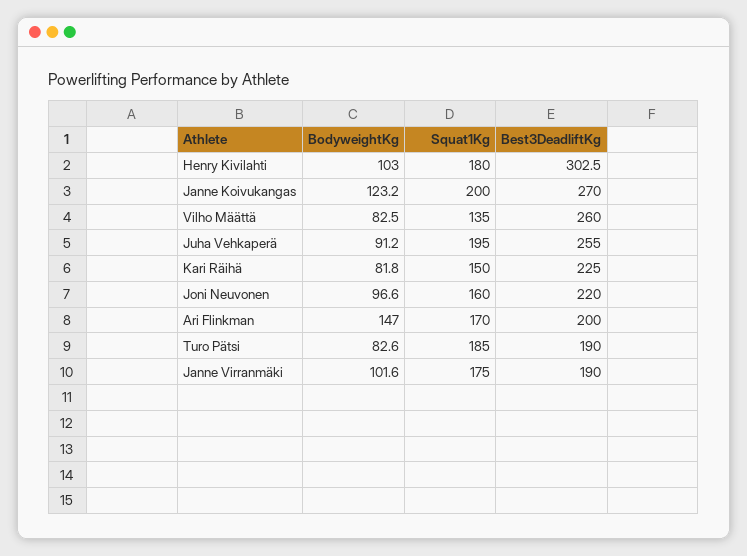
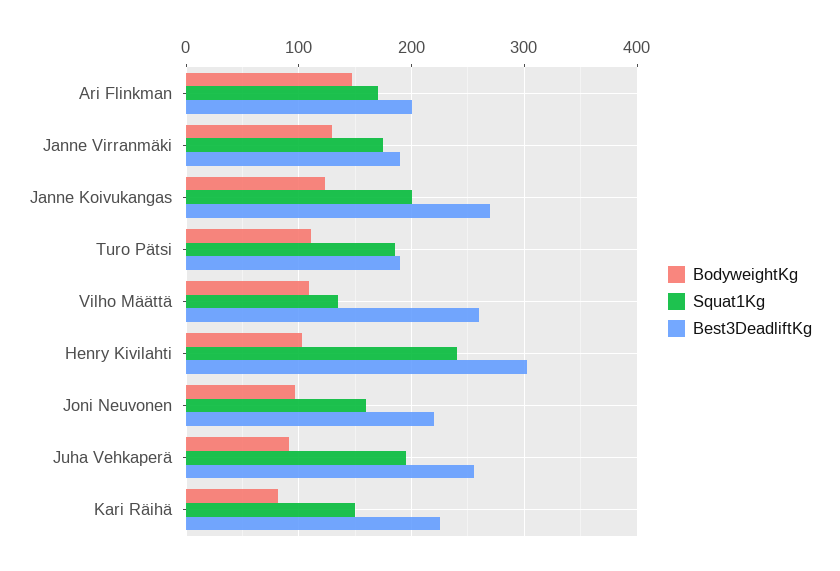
Squat1Kg, Henry Kivilahti: 180 -> 240
BodyweightKg, Vilho Määttä: 82.5 -> 110
BodyweightKg, Turo Pätsi: 82.6 -> 110
BodyweightKg, Janne Virranmäki: 101.6 -> 130

